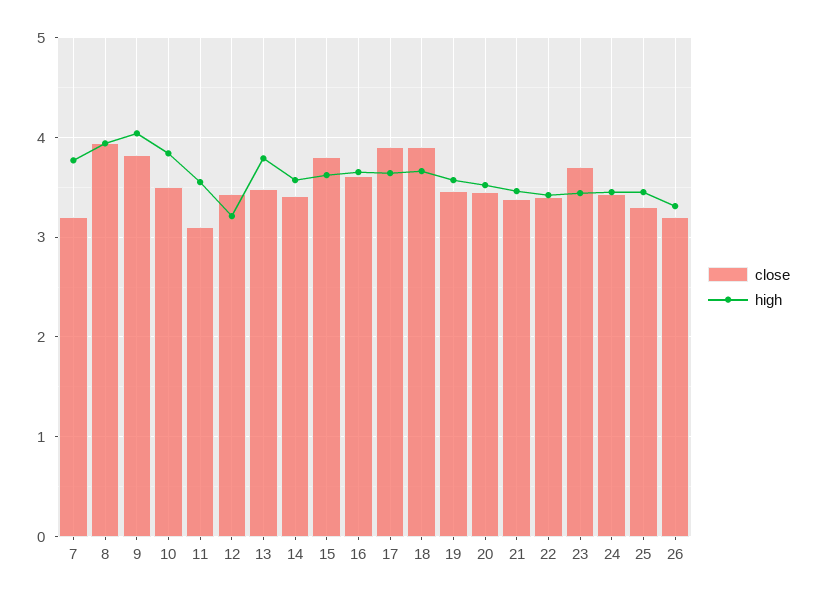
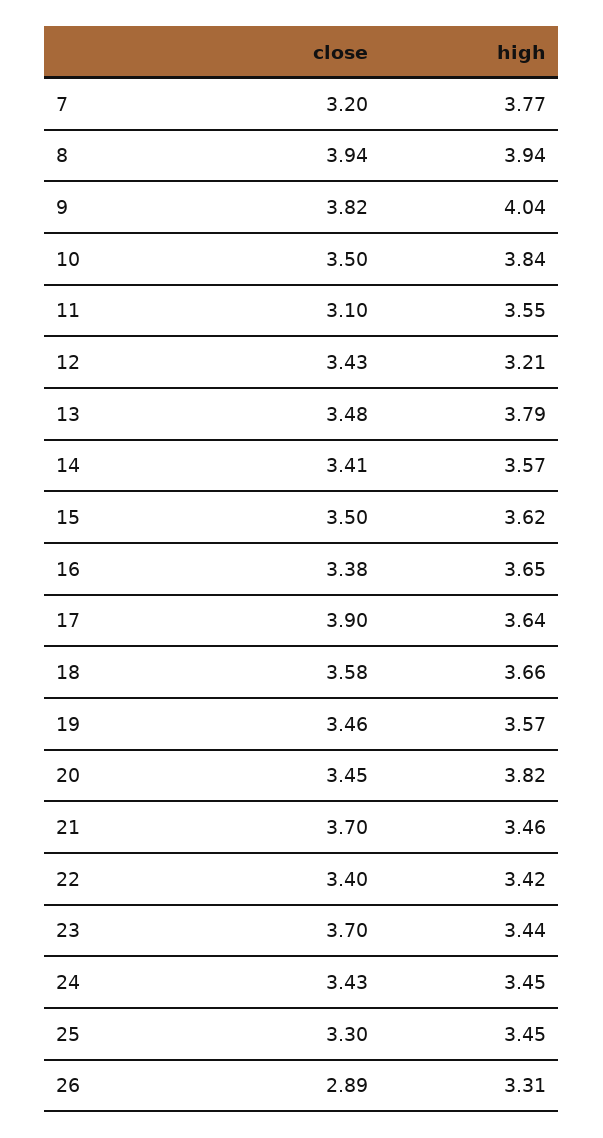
close, 15: 3.8 -> 3.5
close, 16: 3.6 -> 3.38
close, 18: 3.9 -> 3.58
high, 20: 3.5 -> 3.82
close, 21: 3.4 -> 3.7
close, 26: 3.2 -> 2.89

